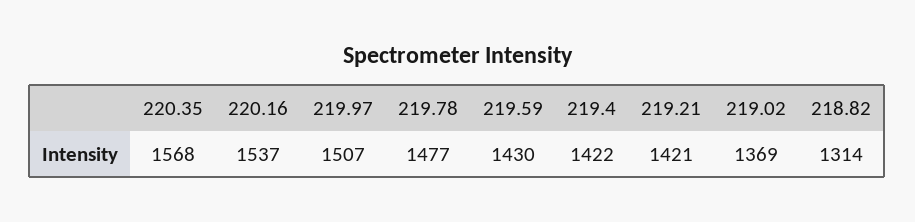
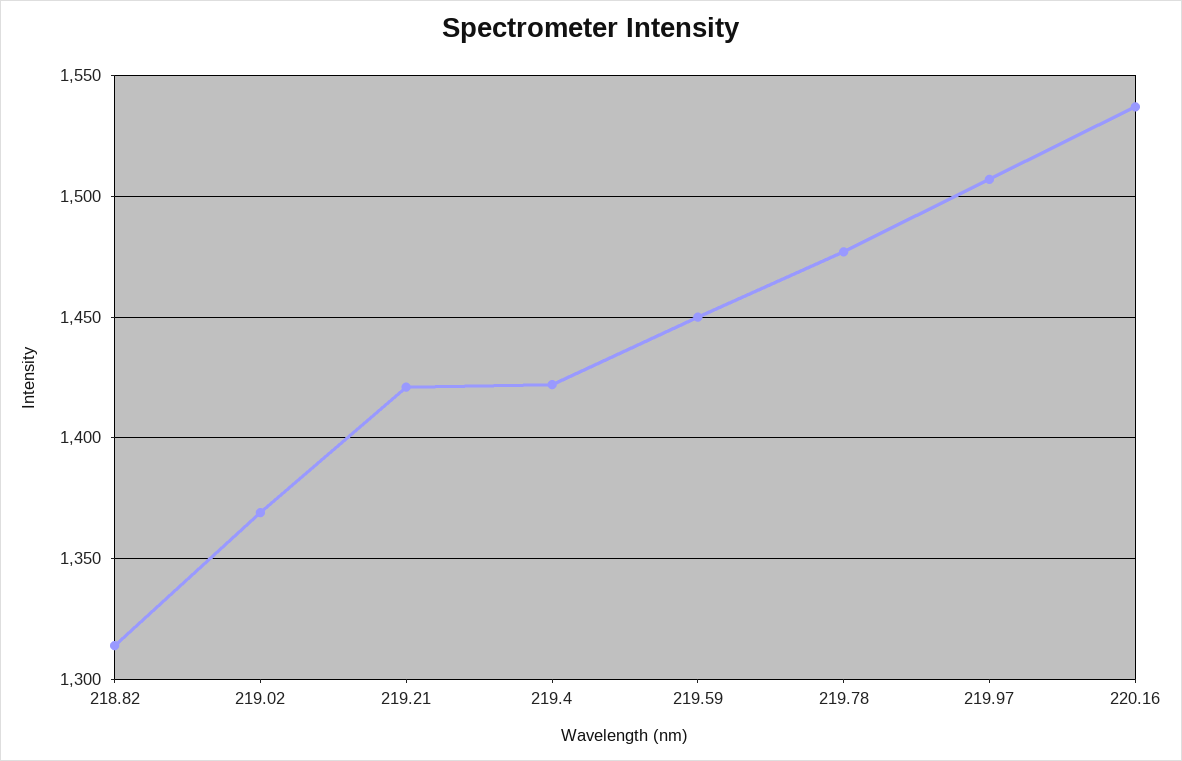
220.35: 1568 -> none
219.59: 1430 -> 1450

